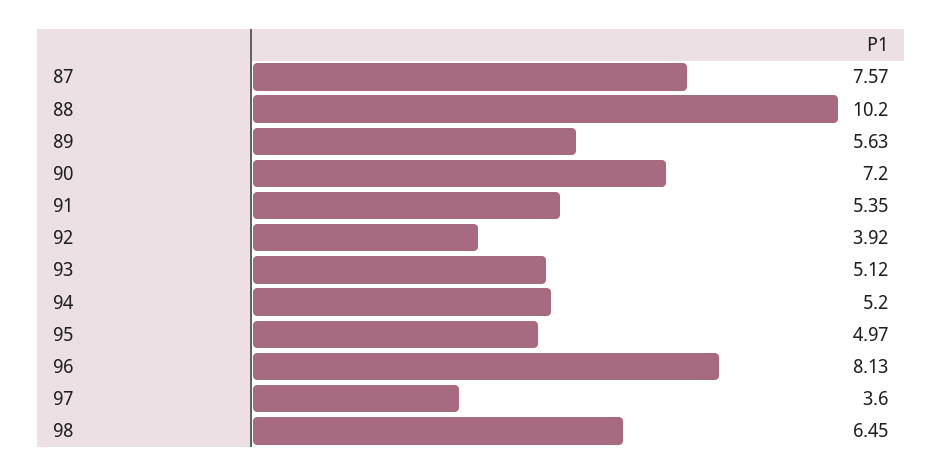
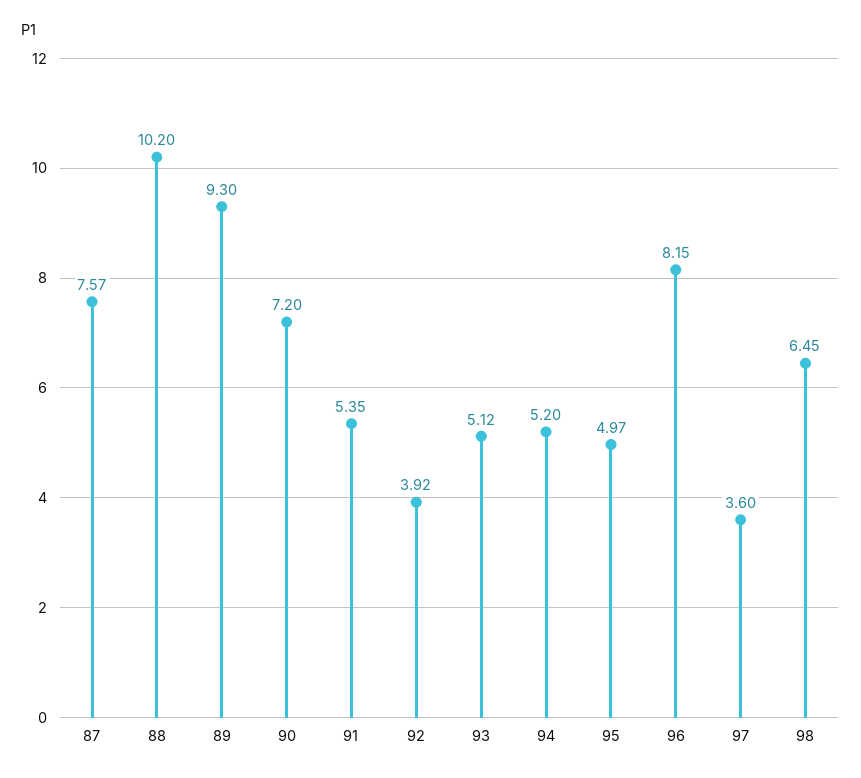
89: 5.63 -> 9.3
96: 8.13 -> 8.15

